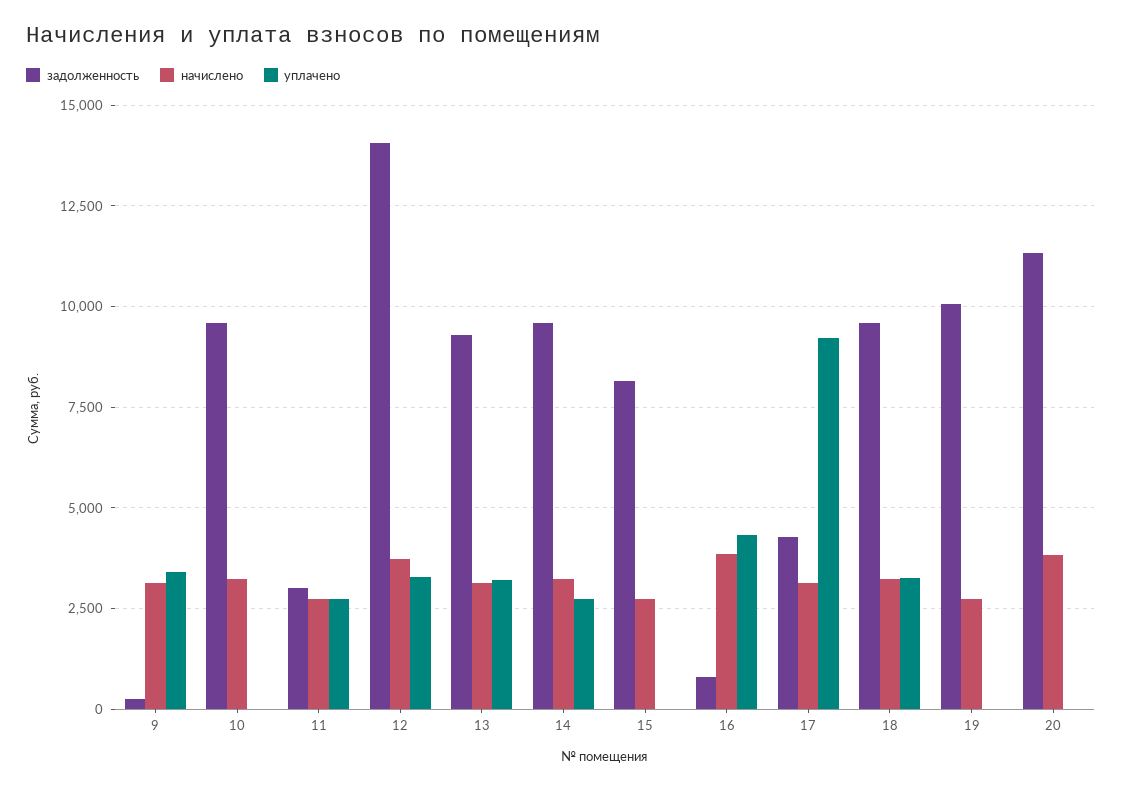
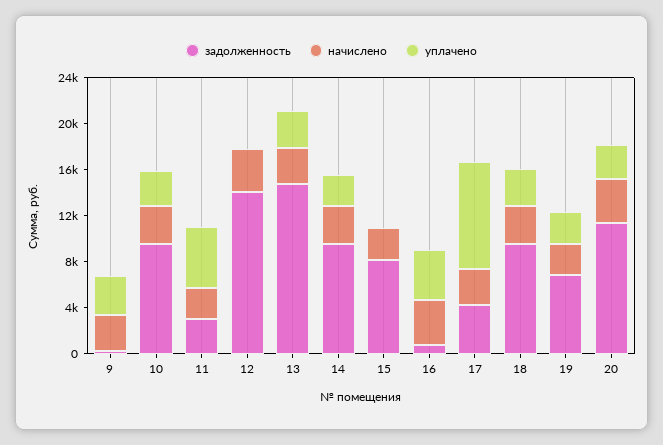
уплачено, 10: 0 -> 3000
уплачено, 11: 2750 -> 5000
уплачено, 12: 3250 -> 0
задолженность, 13: 9250 -> 15000
задолженность, 19: 10000 -> 7000
уплачено, 19: 0 -> 3000
уплачено, 20: 0 -> 3000

